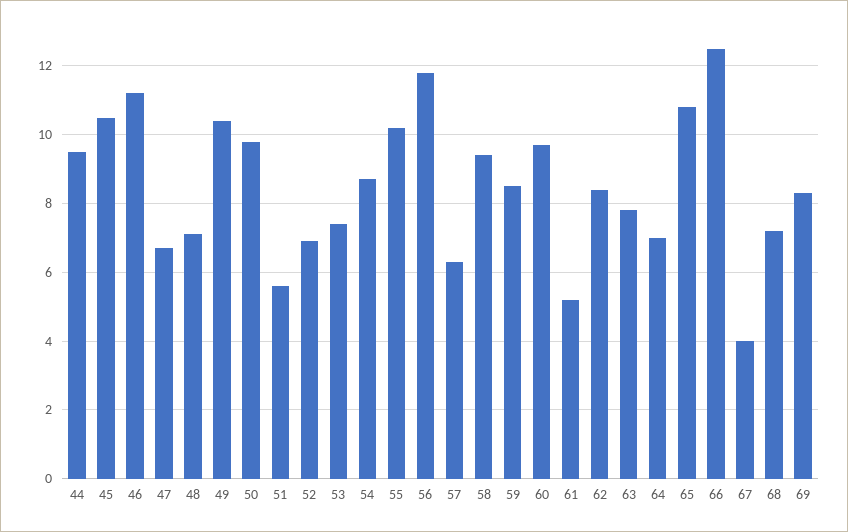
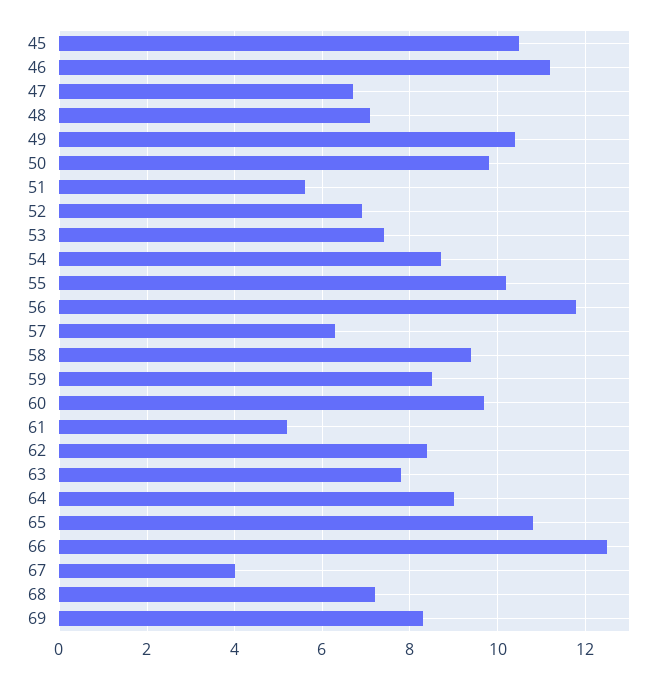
44: 9.5 -> none
64: 7 -> 9

